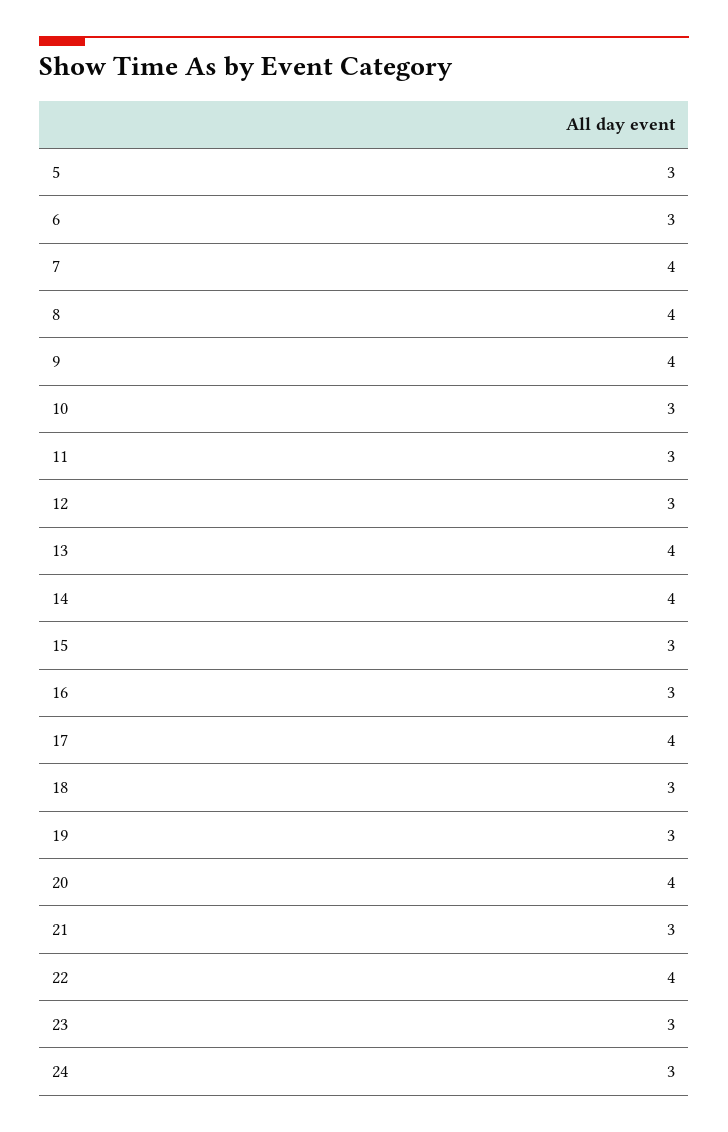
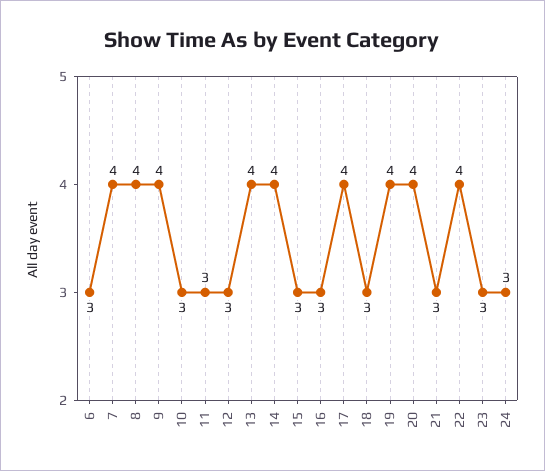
5: 3 -> none
19: 3 -> 4

